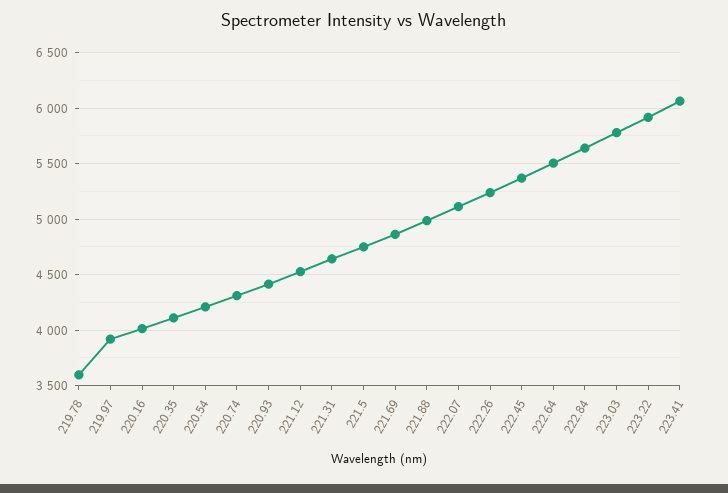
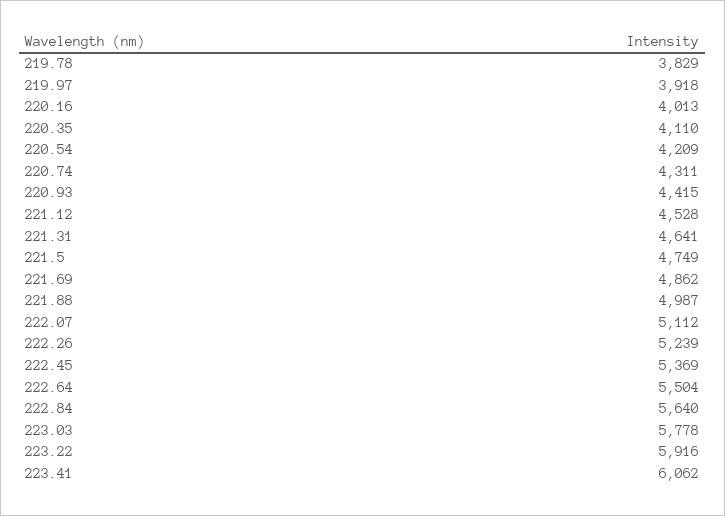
219.78: 3600 -> 3829

